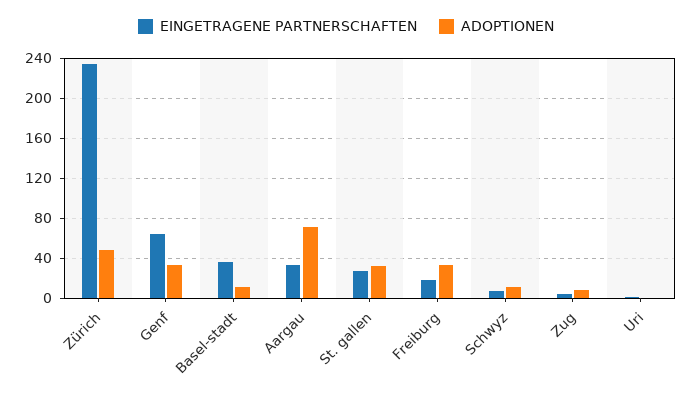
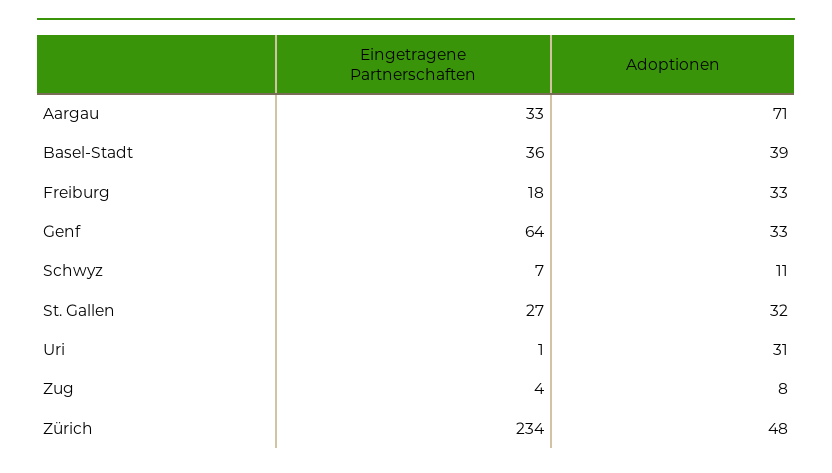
ADOPTIONEN, Basel-stadt: 10 -> 39
ADOPTIONEN, Uri: 0 -> 31

